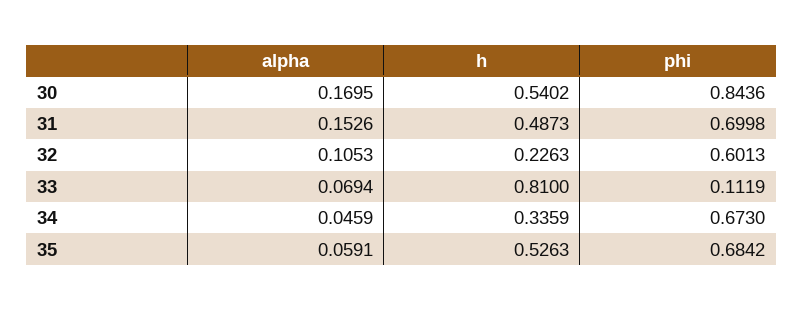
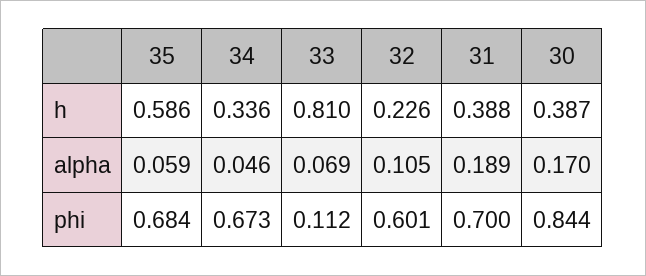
h, 30: 0.5402 -> 0.387
alpha, 31: 0.1526 -> 0.189
h, 31: 0.4873 -> 0.388
h, 35: 0.5263 -> 0.586

